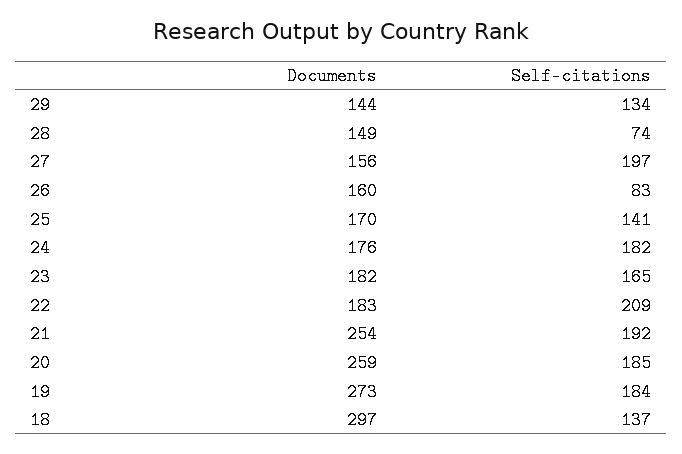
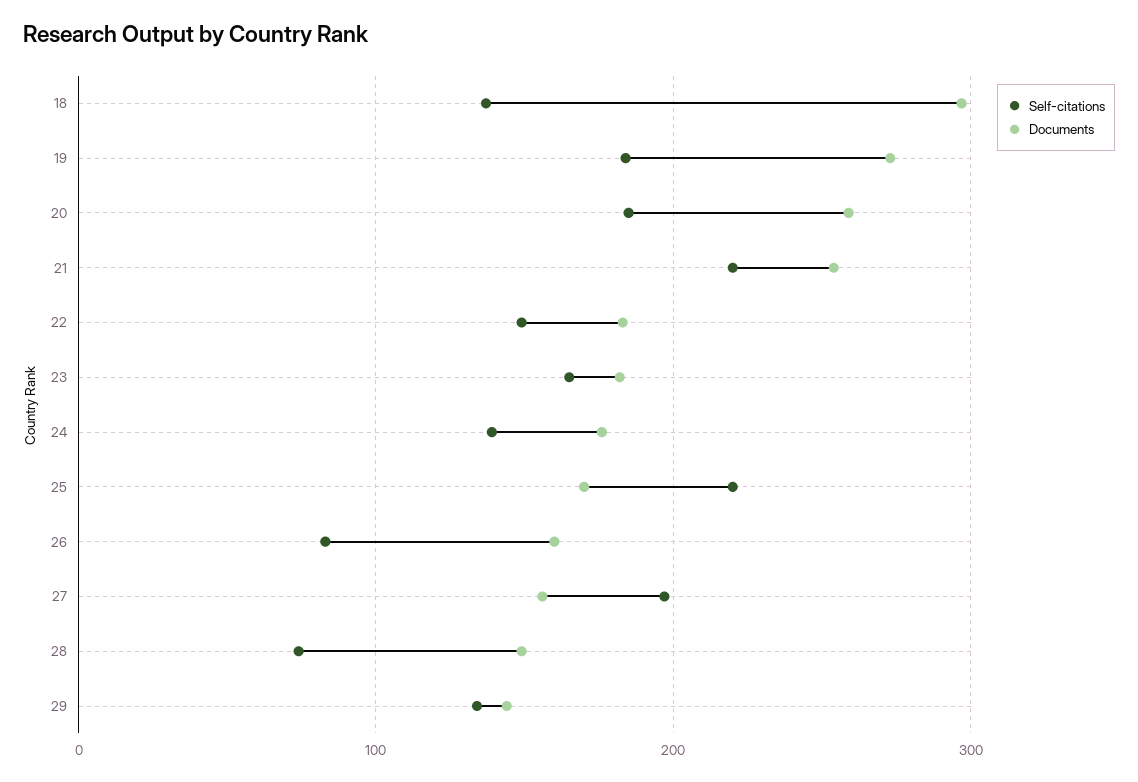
Self-citations, 25: 141 -> 220
Self-citations, 24: 182 -> 140
Self-citations, 22: 209 -> 150
Self-citations, 21: 192 -> 220

